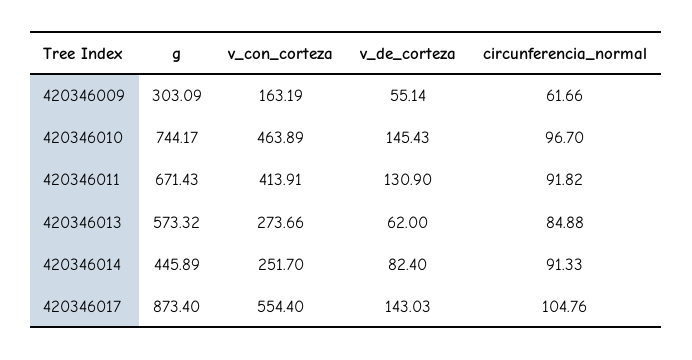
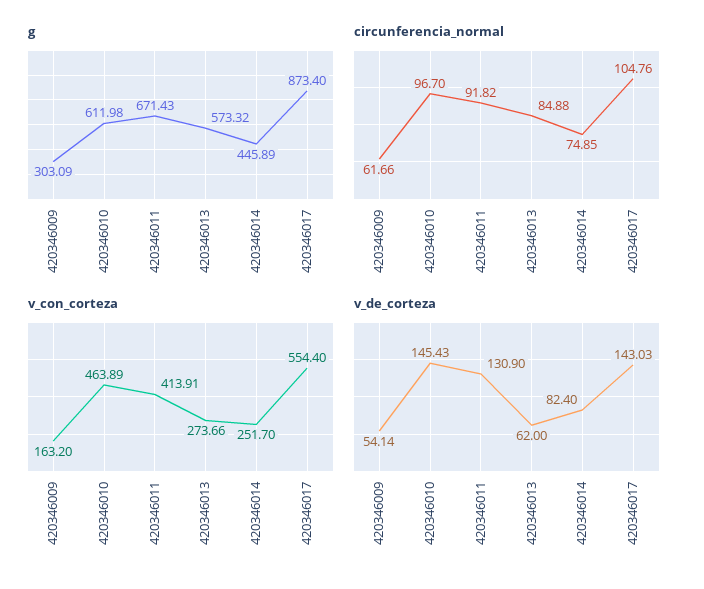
v_con_corteza, 420346009: 163.19 -> 163.2
v_de_corteza, 420346009: 55.14 -> 54.14
g, 420346010: 744.17 -> 611.98
circunferencia_normal, 420346014: 91.33 -> 74.85

